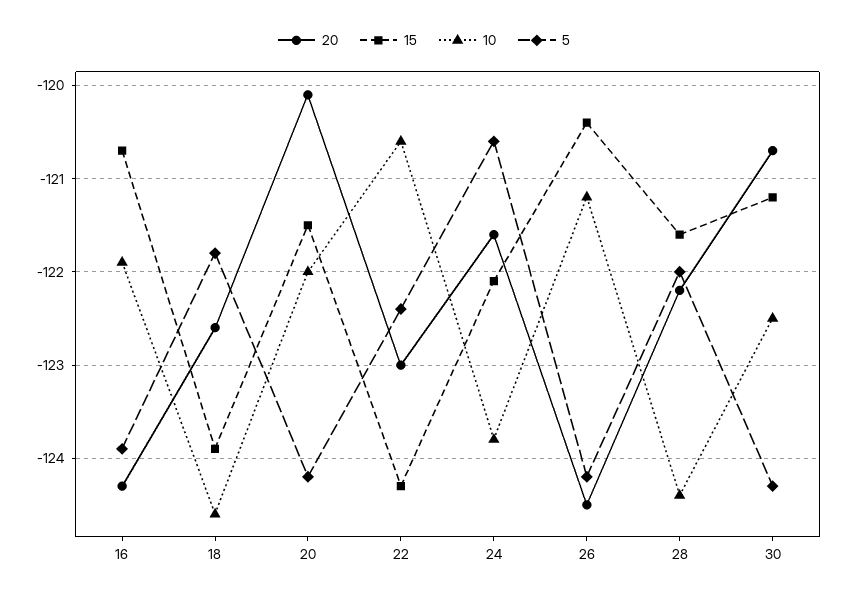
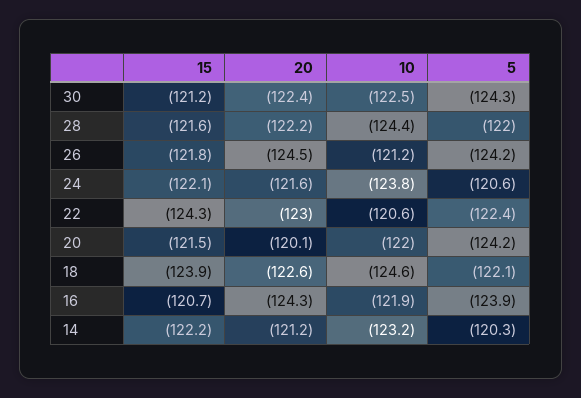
5, 18: -121.8 -> -122.1
15, 26: -120.4 -> -121.8
20, 30: -120.7 -> -122.4
15, 14: none -> -122.2
20, 14: none -> -121.2
10, 14: none -> -123.2
5, 14: none -> -120.3

